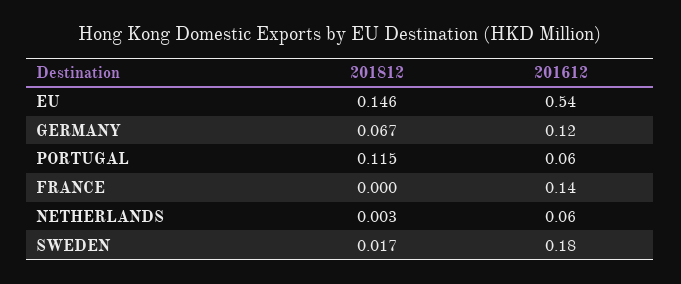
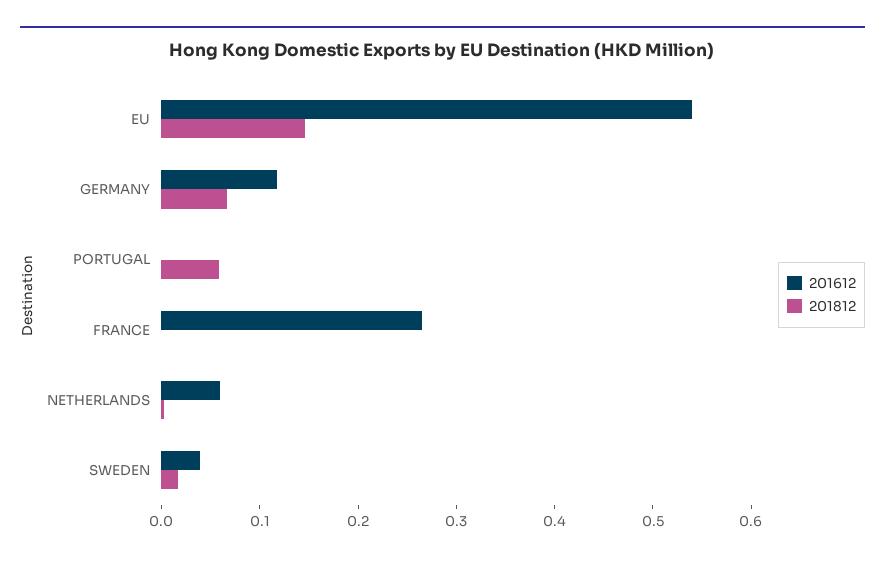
201812, PORTUGAL: 0.115 -> 0.06
201612, PORTUGAL: 0.06 -> 0
201612, FRANCE: 0.14 -> 0.26
201612, SWEDEN: 0.18 -> 0.04

